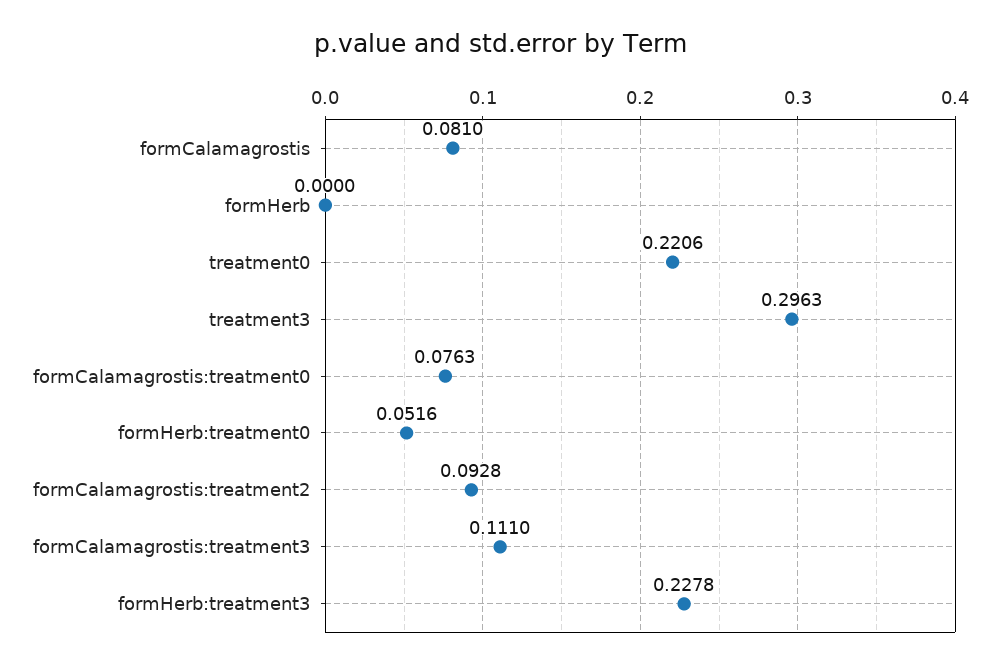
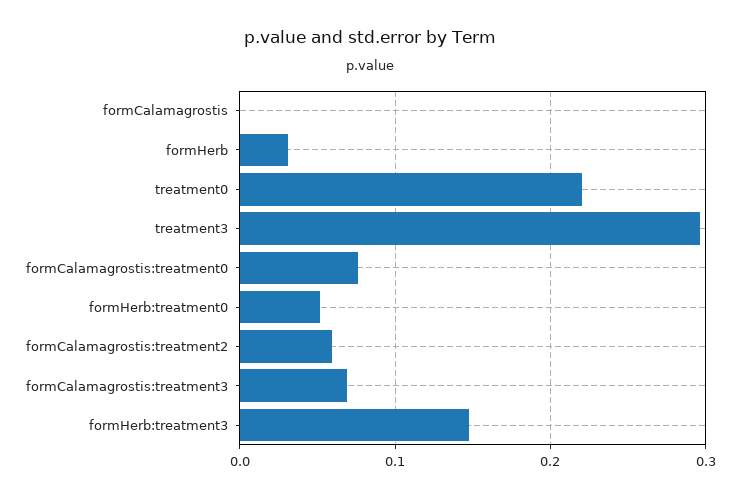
formCalamagrostis: 0.081 -> 0
formHerb: 0 -> 0.03
formCalamagrostis:treatment2: 0.0928 -> 0.06
formCalamagrostis:treatment3: 0.111 -> 0.07
formHerb:treatment3: 0.2278 -> 0.15

